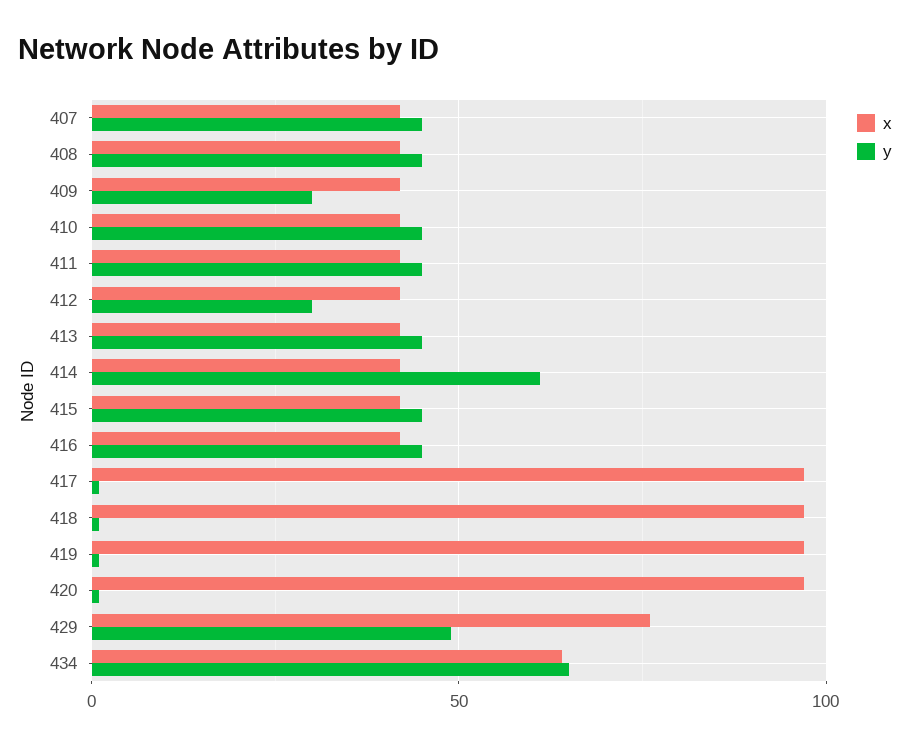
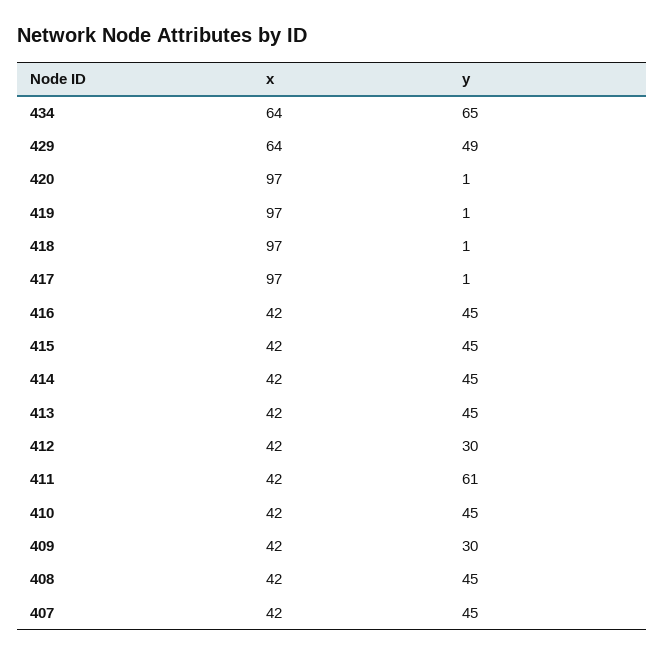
y, 411: 45 -> 61
y, 414: 60 -> 45
x, 429: 75 -> 64

